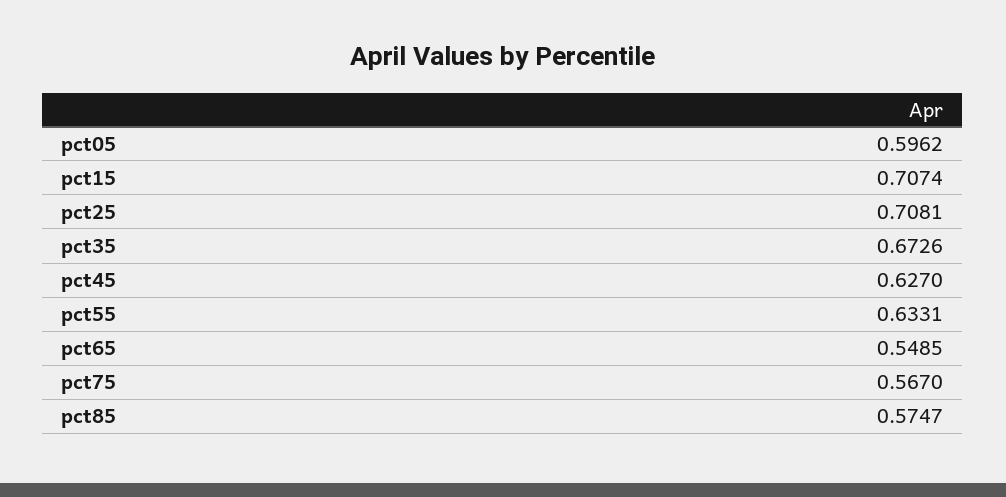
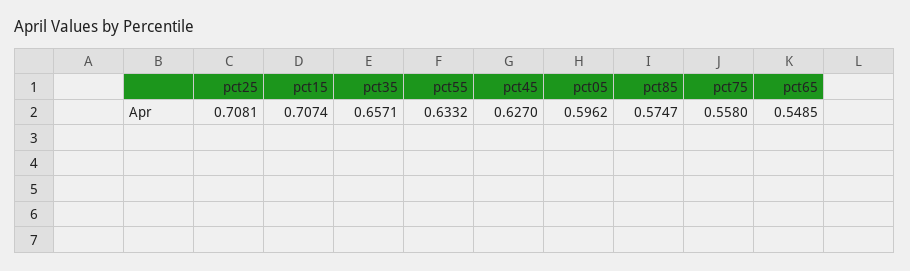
pct35: 0.6726 -> 0.6571
pct55: 0.6331 -> 0.6332
pct75: 0.567 -> 0.558

